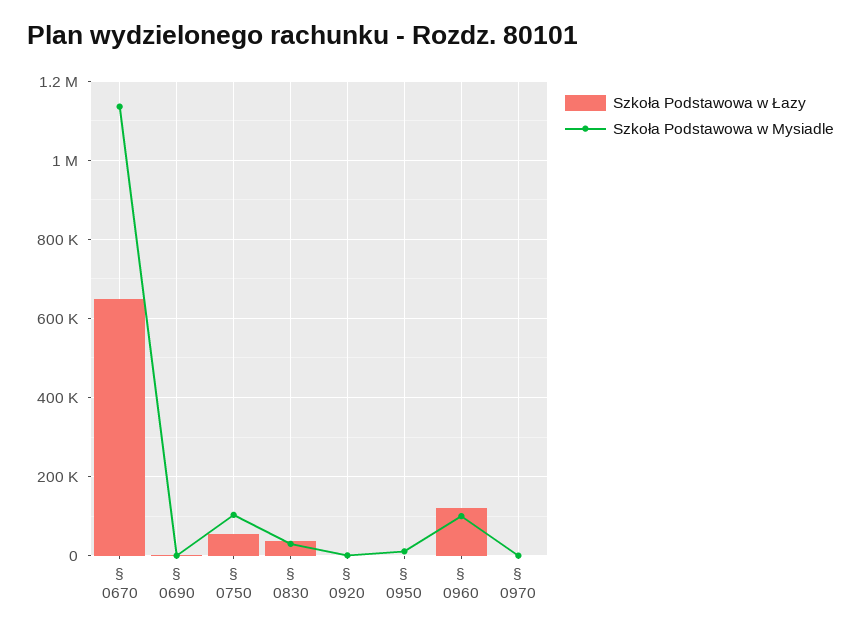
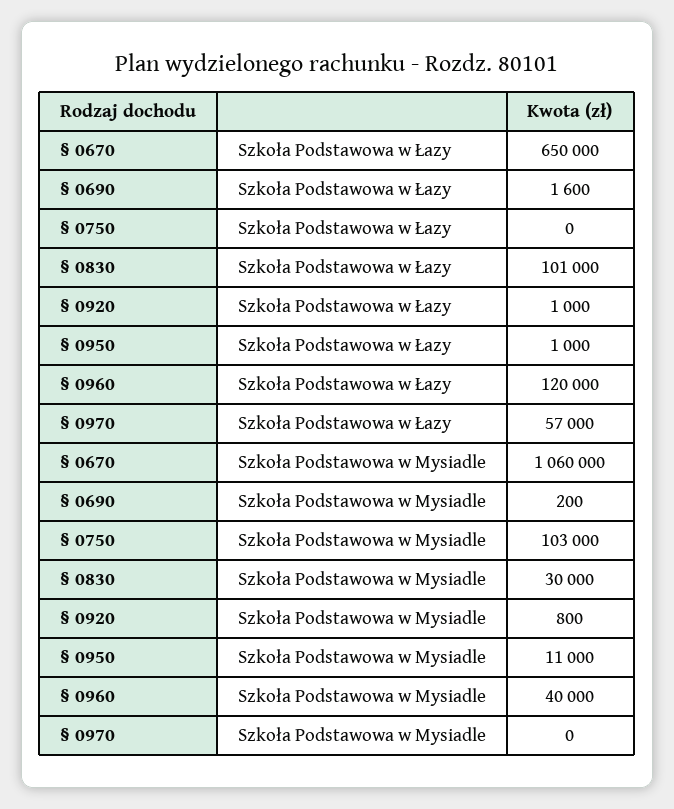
Szkoła Podstawowa w Mysiadle, § 0670: 1140000 -> 1060000
Szkoła Podstawowa w Łazy, § 0750: 60000 -> 0
Szkoła Podstawowa w Łazy, § 0830: 40000 -> 101000
Szkoła Podstawowa w Mysiadle, § 0960: 100000 -> 40000
Szkoła Podstawowa w Łazy, § 0970: 0 -> 57000

